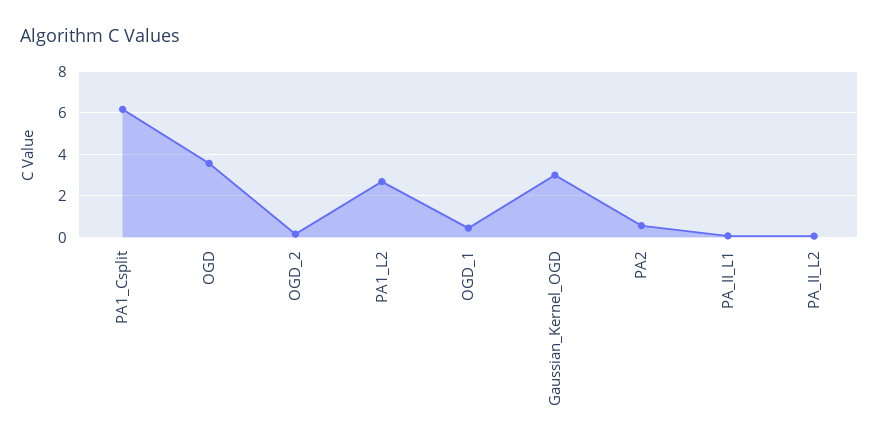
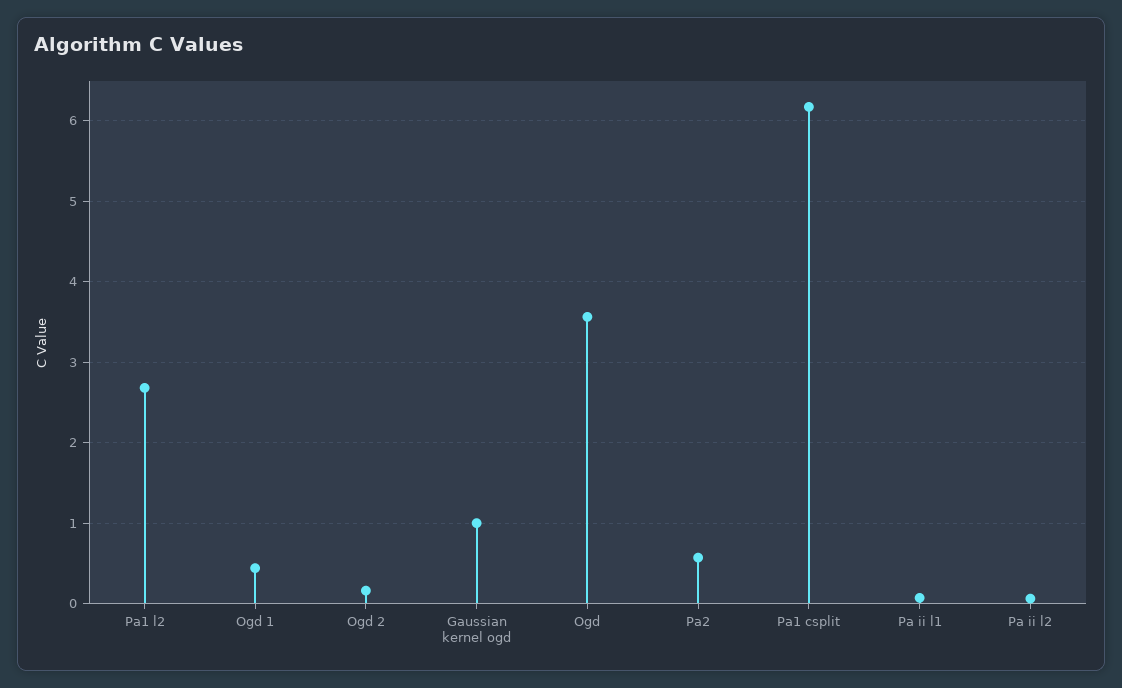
Gaussian_Kernel_OGD: 3 -> 1

